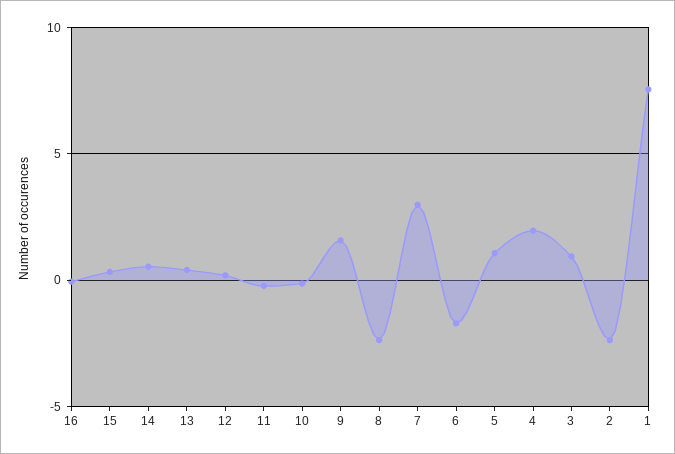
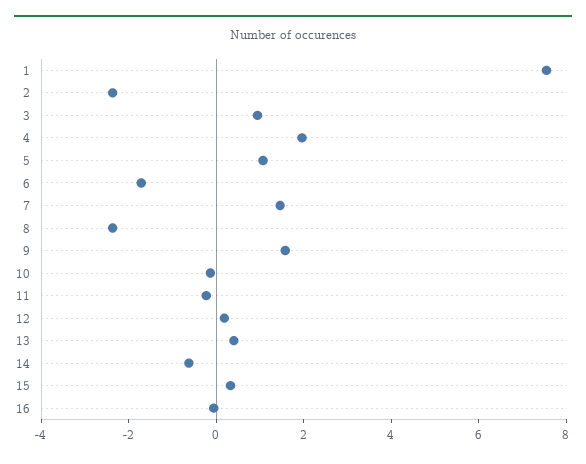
14: 0.5 -> -0.5
7: 3 -> 1.5

